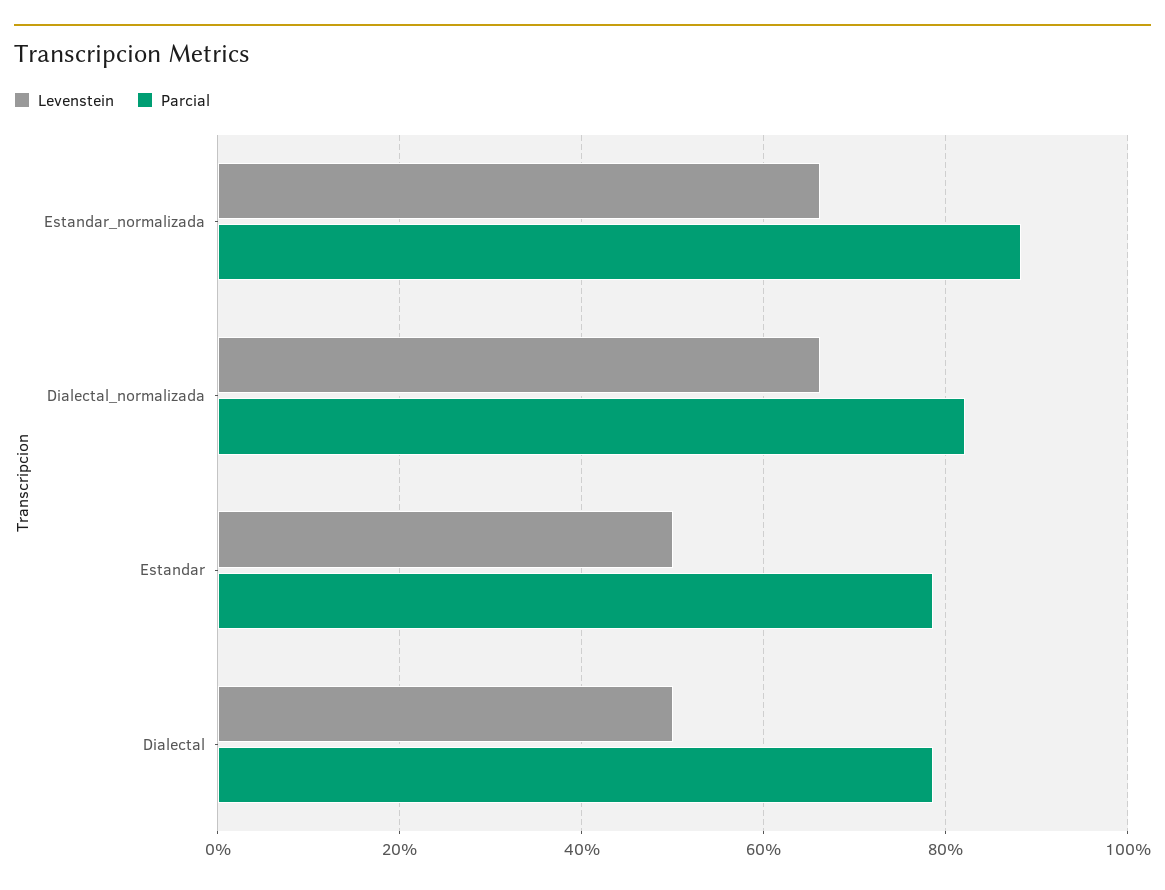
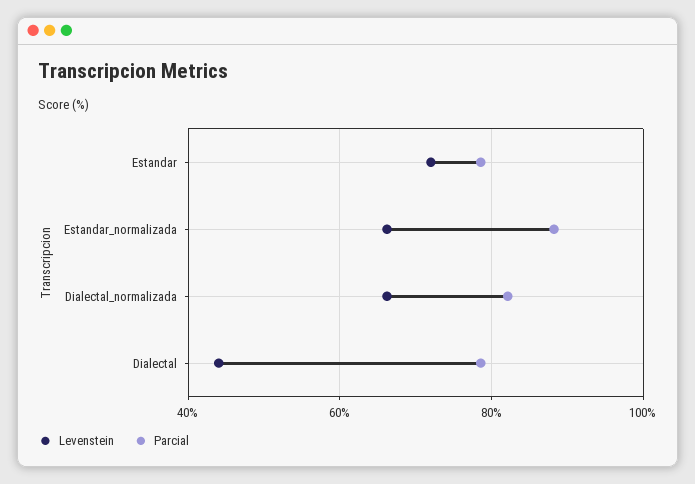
Levenstein, Estandar: 50 -> 72
Levenstein, Dialectal: 50 -> 44

